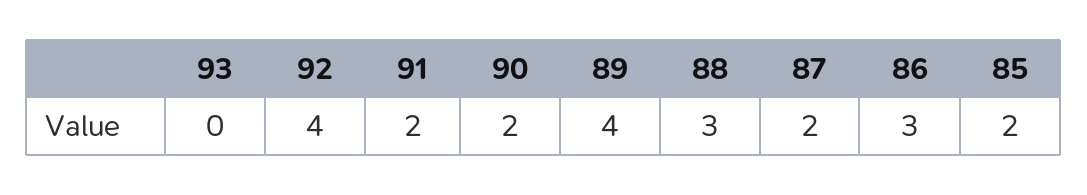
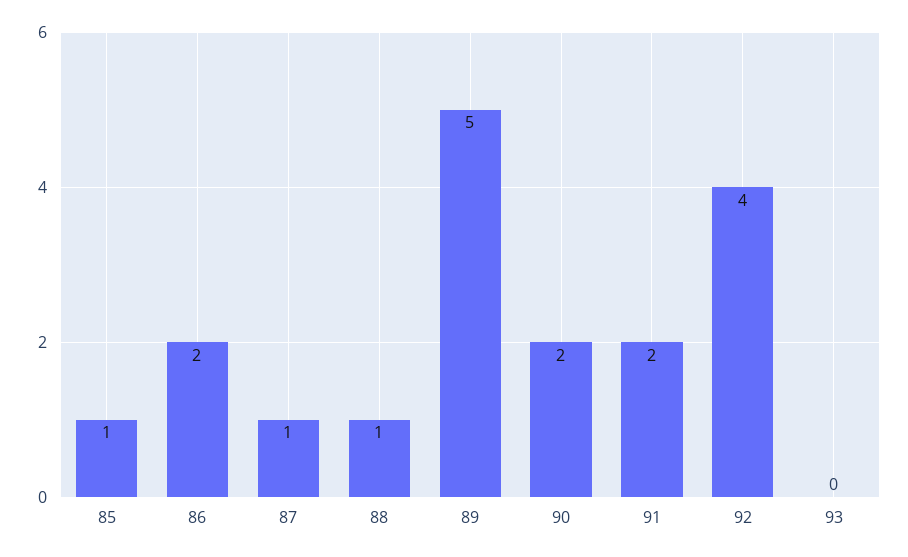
89: 4 -> 5
88: 3 -> 1
87: 2 -> 1
86: 3 -> 2
85: 2 -> 1

